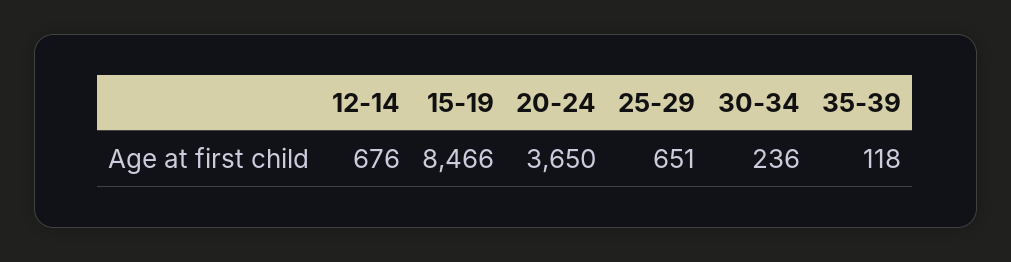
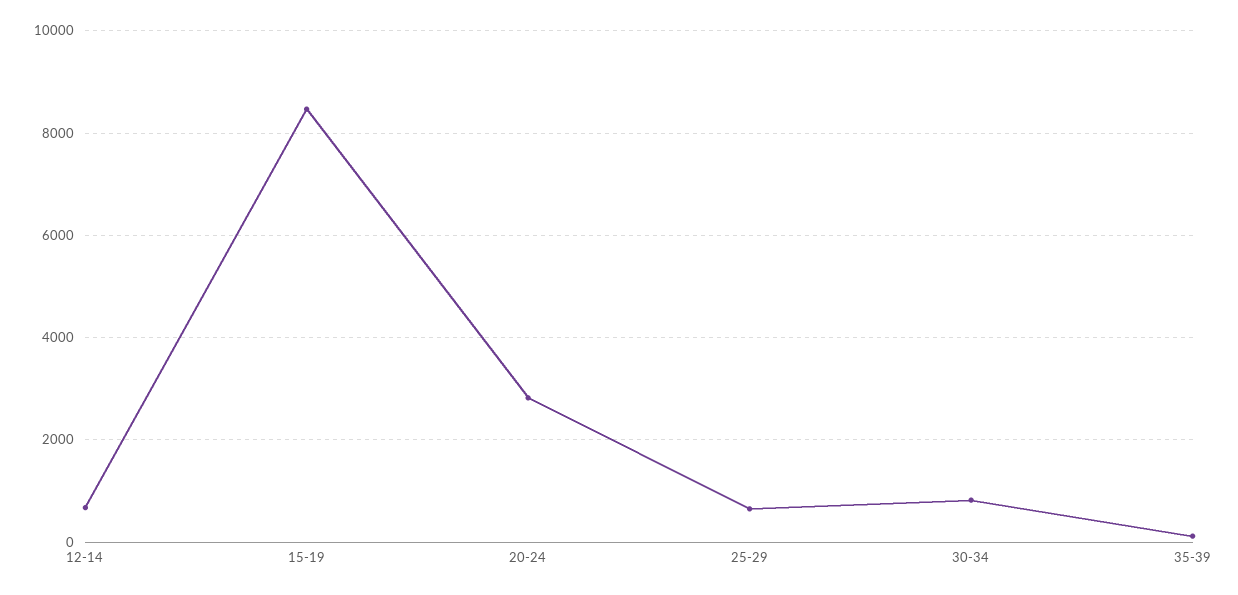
20-24: 3650 -> 2800
30-34: 236 -> 800

